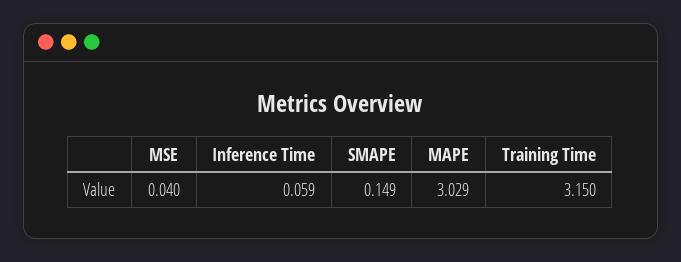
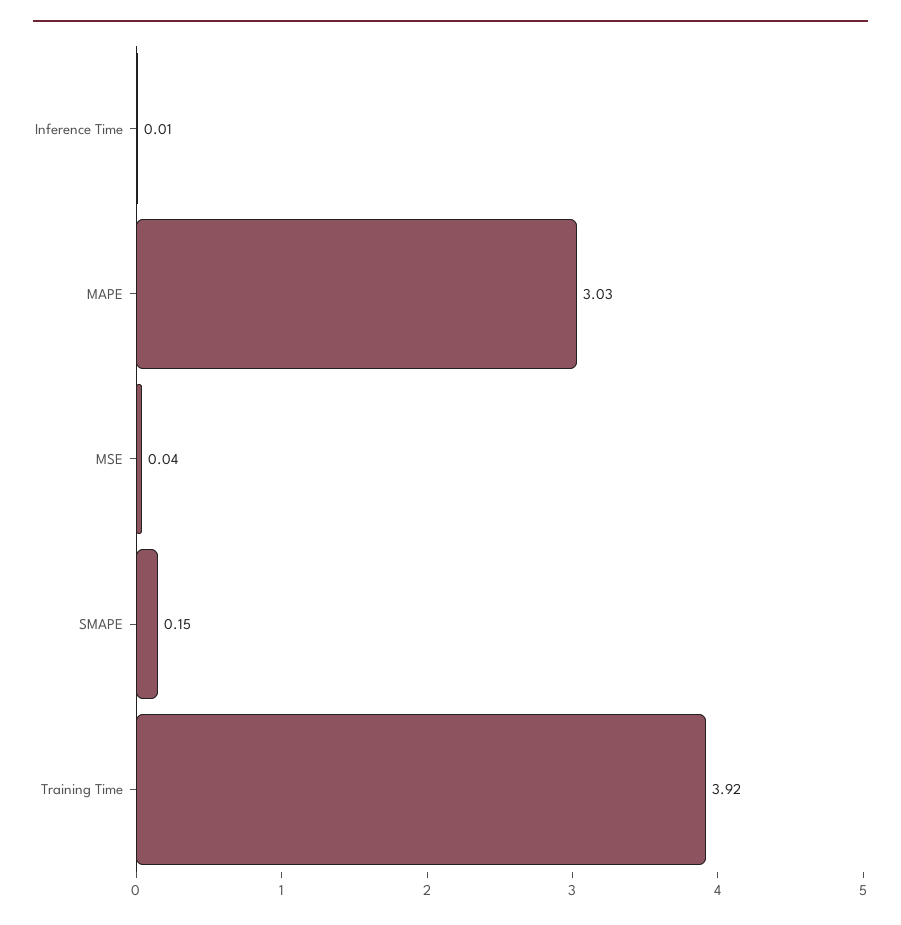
Inference Time: 0.059 -> 0.01
Training Time: 3.15 -> 3.92

